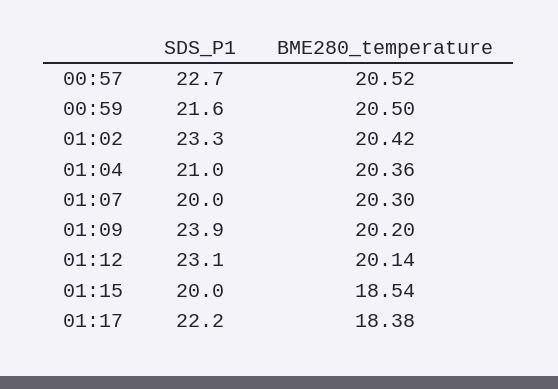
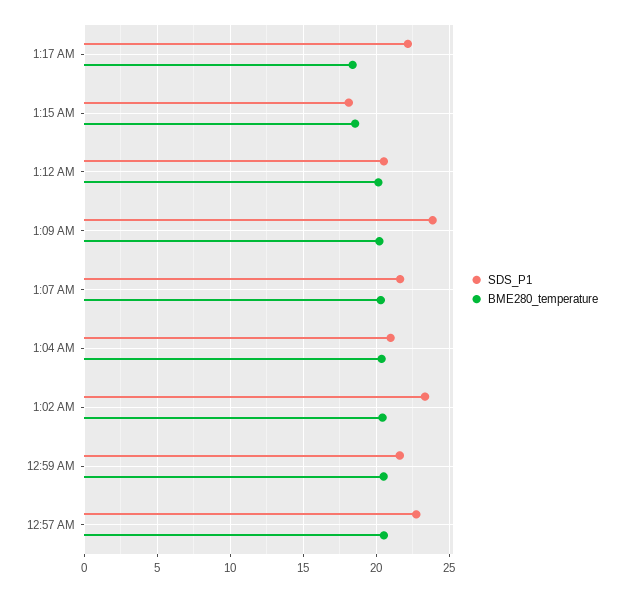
SDS_P1, 01:07: 20 -> 21.5
SDS_P1, 01:12: 23.1 -> 20.5
SDS_P1, 01:15: 20 -> 18

